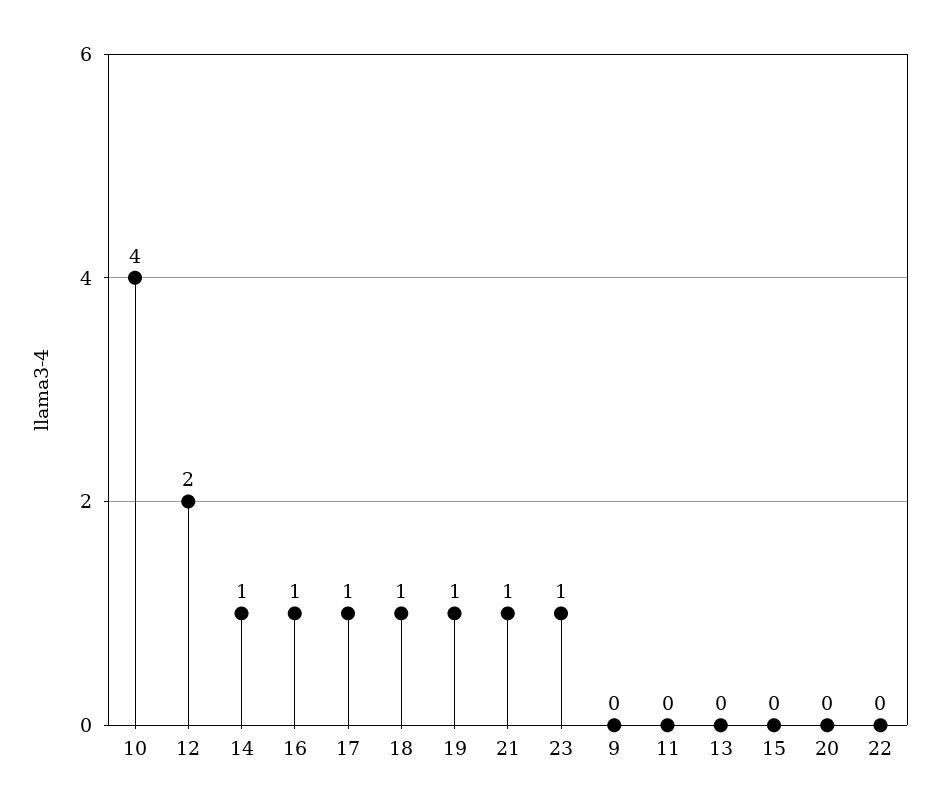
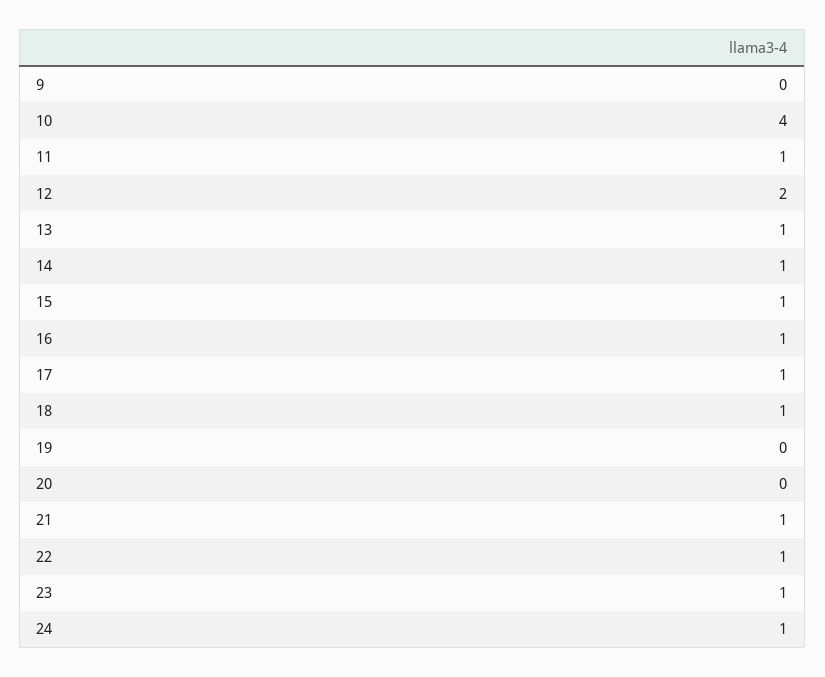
19: 1 -> 0
11: 0 -> 1
13: 0 -> 1
15: 0 -> 1
22: 0 -> 1
24: none -> 1

